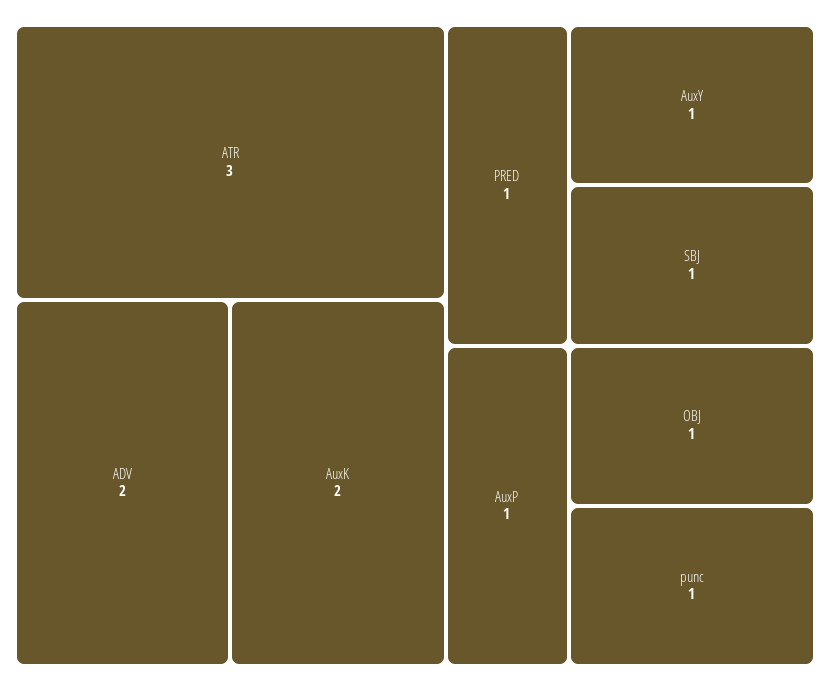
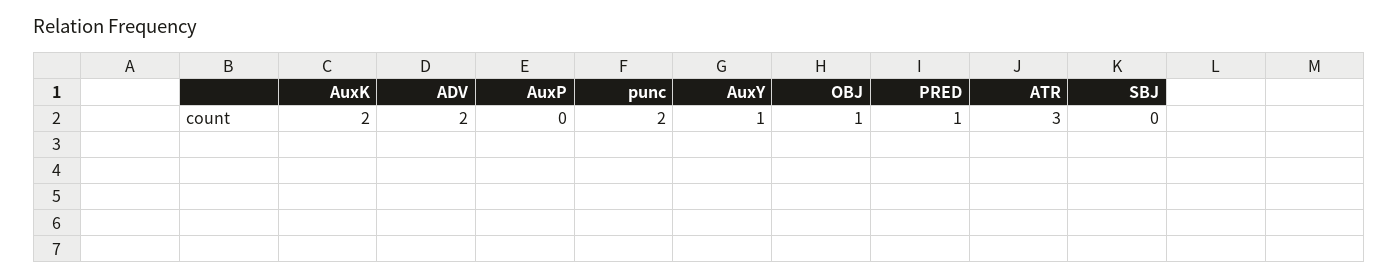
SBJ: 1 -> 0
AuxP: 1 -> 0
punc: 1 -> 2

